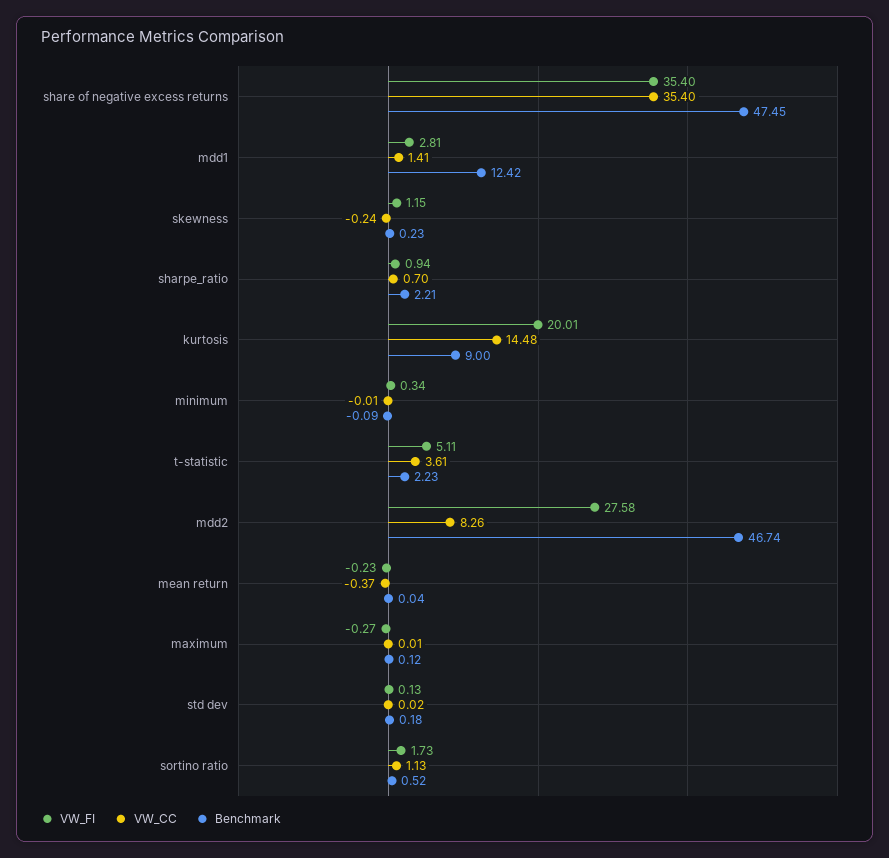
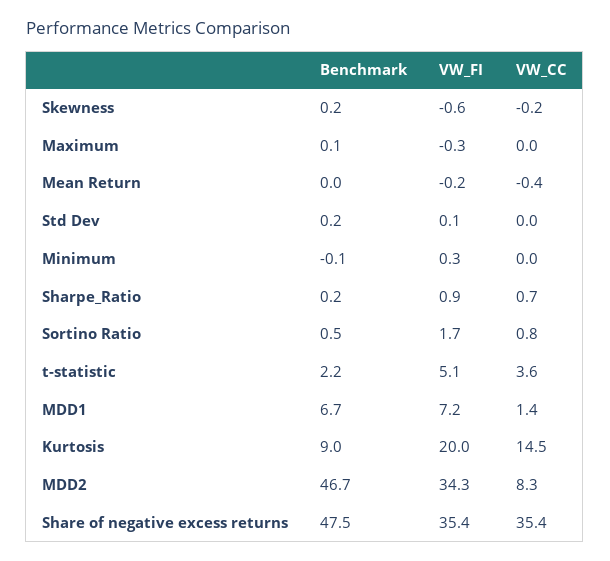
VW_FI, mdd1: 2.81 -> 7.2
Benchmark, mdd1: 12.42 -> 6.7
VW_FI, skewness: 1.15 -> -0.6
Benchmark, sharpe_ratio: 2.21 -> 0.2
VW_FI, mdd2: 27.58 -> 34.3
VW_CC, sortino ratio: 1.13 -> 0.8

